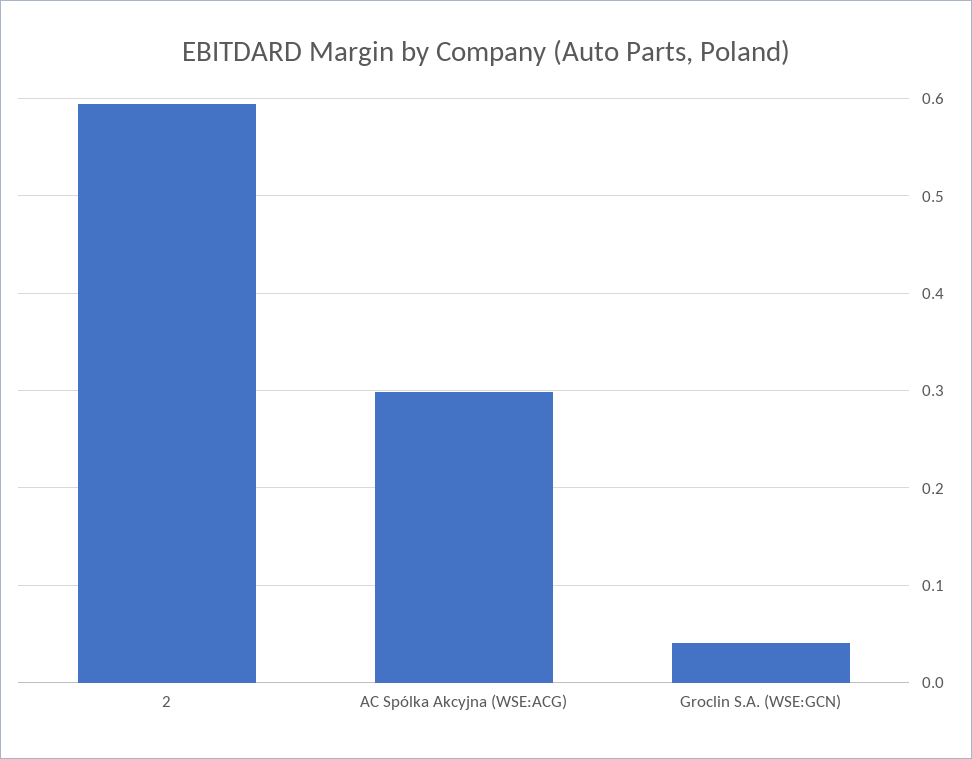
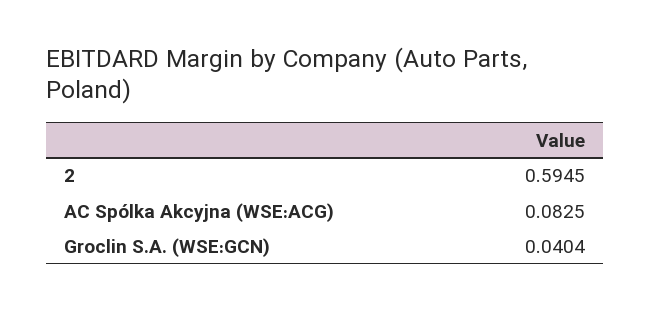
AC Spólka Akcyjna (WSE:ACG): 0.3 -> 0.0825

